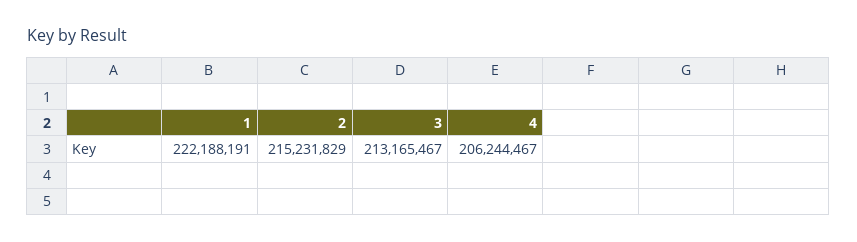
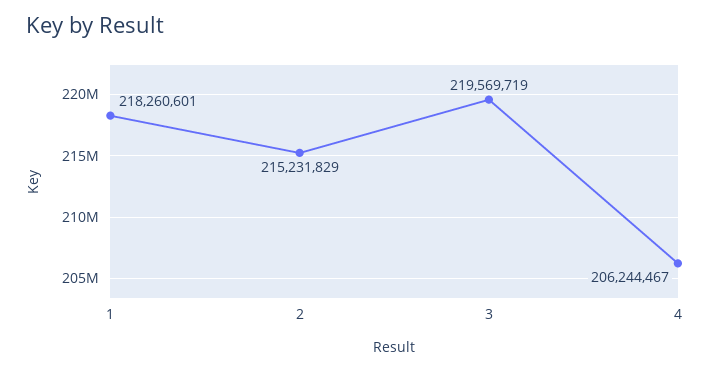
1: 222188191 -> 218260601
3: 213165467 -> 219569719

